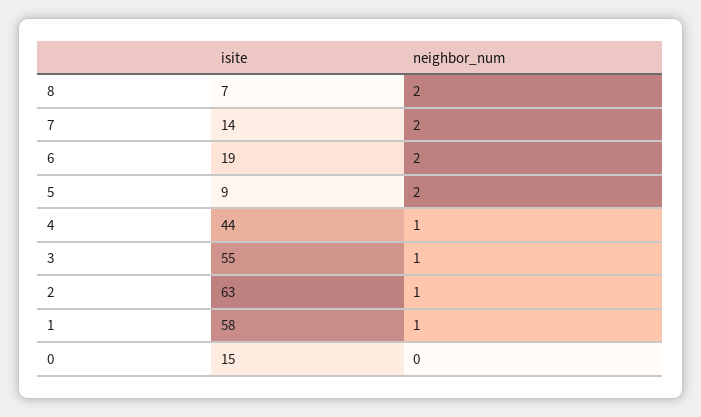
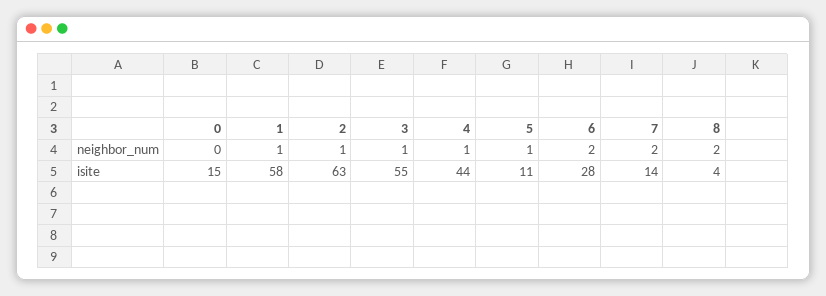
isite, 8: 7 -> 4
isite, 6: 19 -> 28
isite, 5: 9 -> 11
neighbor_num, 5: 2 -> 1

